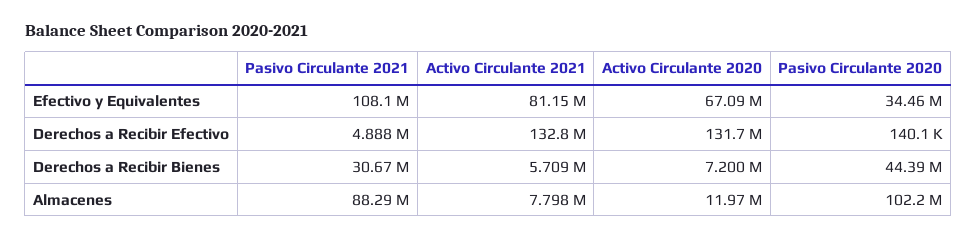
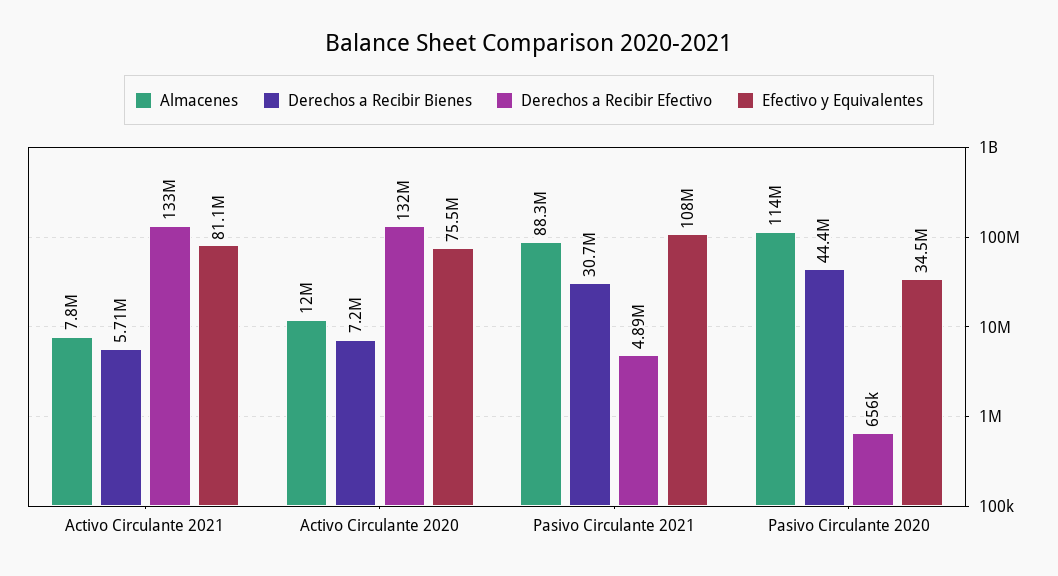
Efectivo y Equivalentes, Activo Circulante 2020: 67090000 -> 75500000
Derechos a Recibir Efectivo, Pasivo Circulante 2020: 140100 -> 656000
Almacenes, Pasivo Circulante 2020: 102200000 -> 114000000

